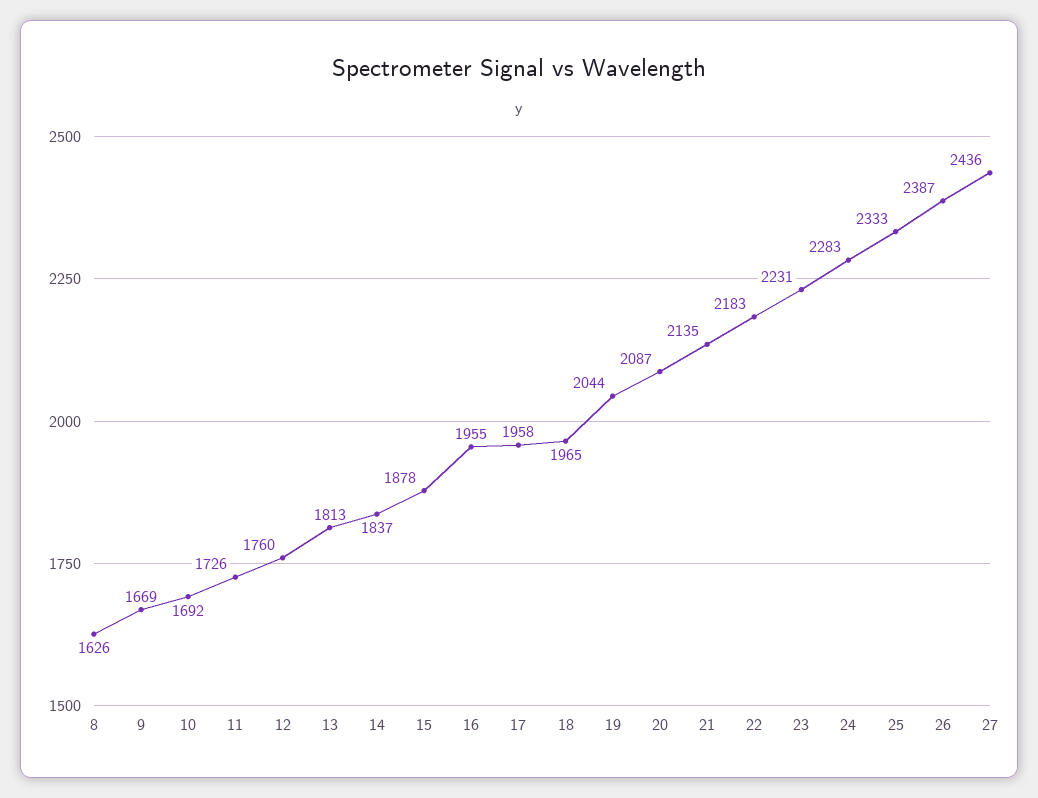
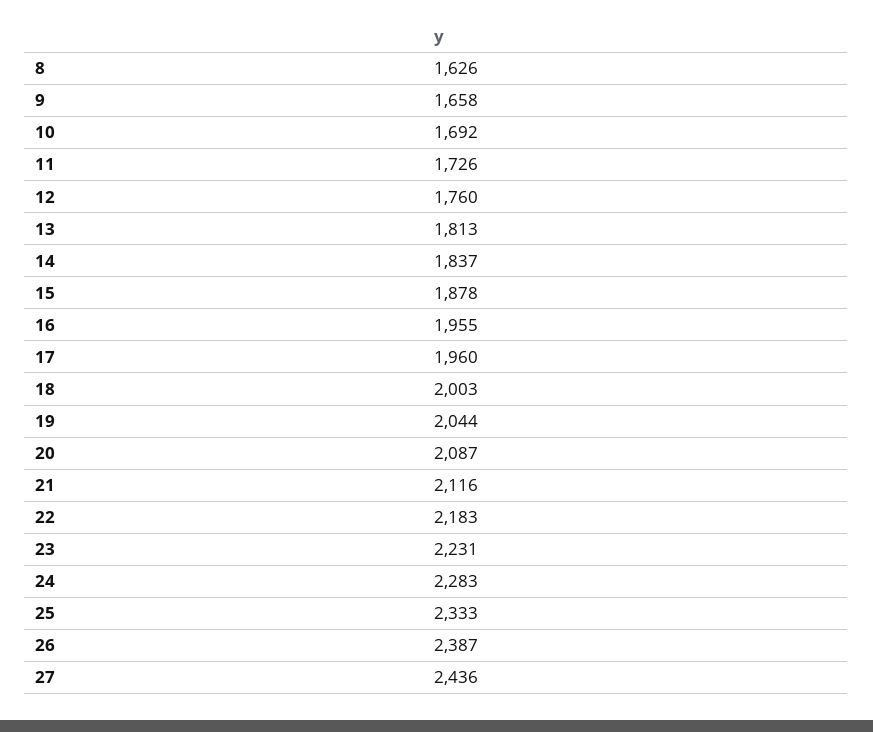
9: 1669 -> 1658
17: 1958 -> 1960
18: 1965 -> 2003
21: 2135 -> 2116

